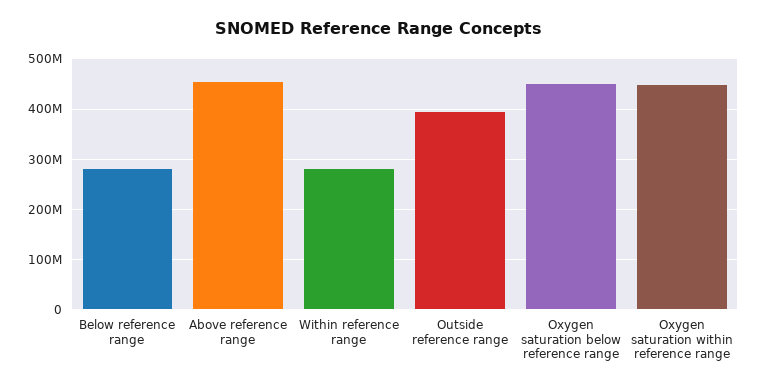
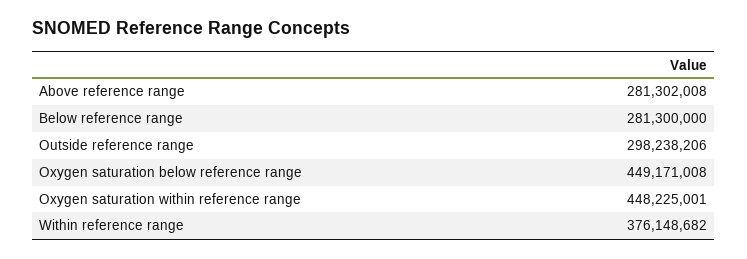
Above reference range: 460000000 -> 281302008
Within reference range: 280000000 -> 376148682
Outside reference range: 400000000 -> 298238206

